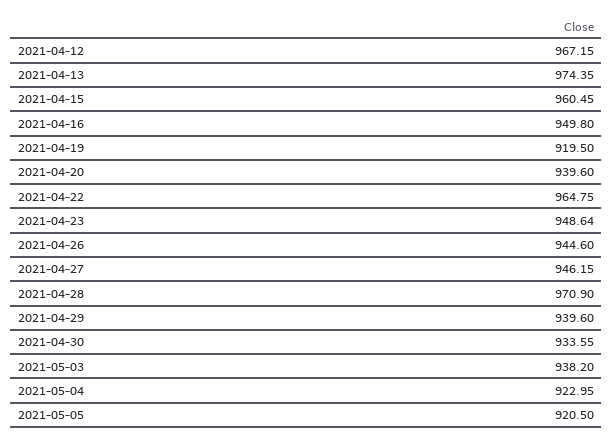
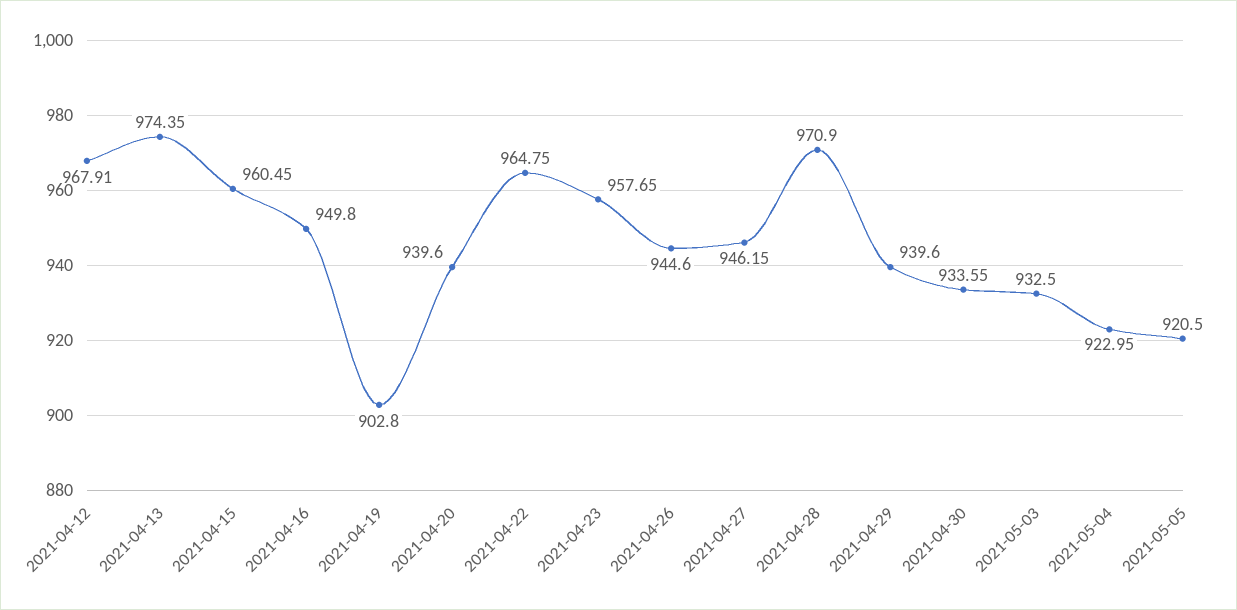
2021-04-12: 967.15 -> 967.91
2021-04-19: 919.5 -> 902.8
2021-04-23: 948.64 -> 957.65
2021-05-03: 938.2 -> 932.5

